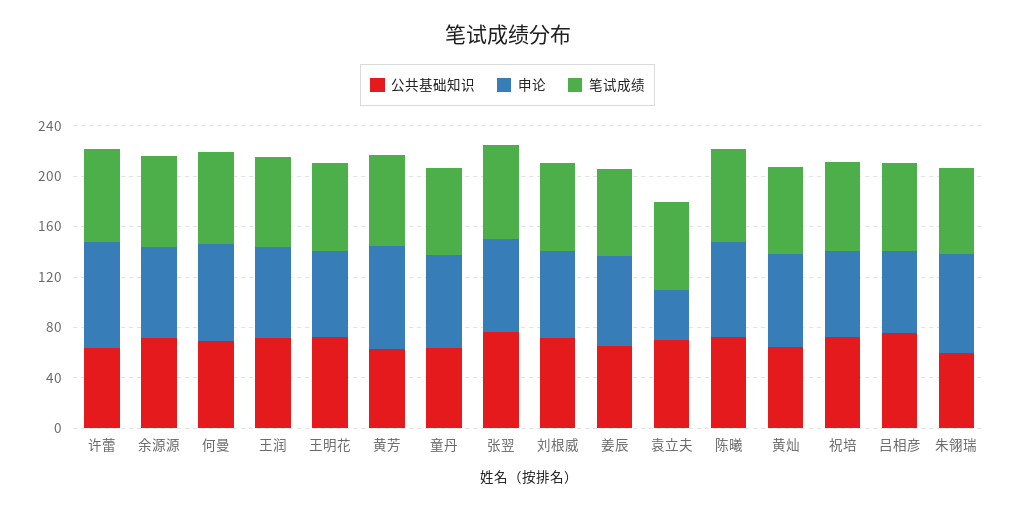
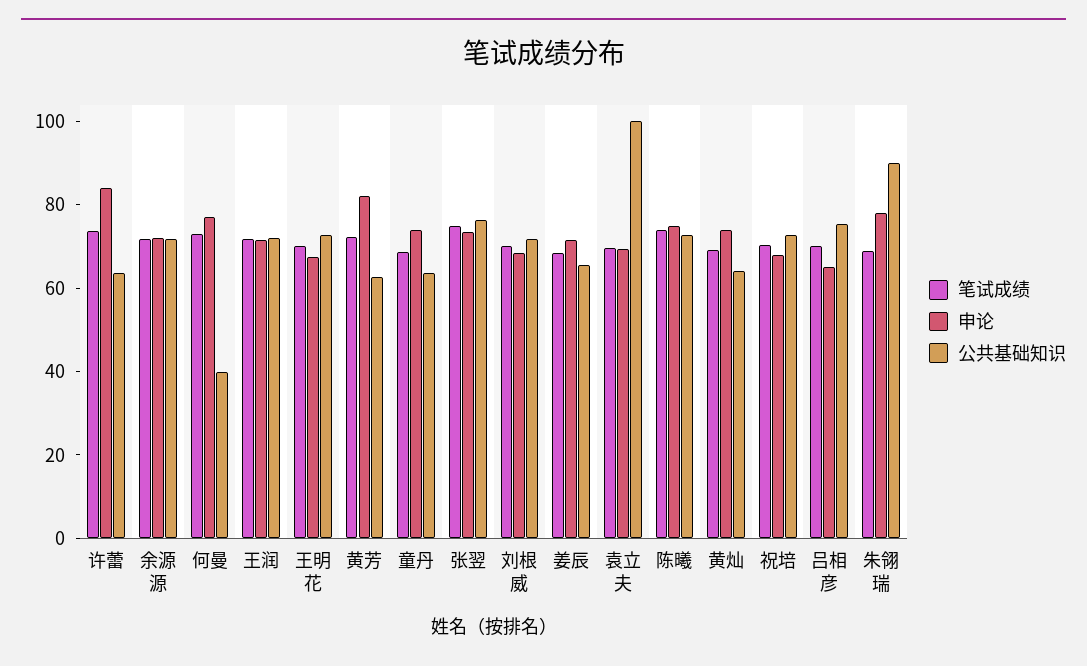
公共基础知识, 何曼: 70 -> 40
公共基础知识, 袁立夫: 70 -> 100
申论, 袁立夫: 40 -> 70
公共基础知识, 朱翎瑞: 60 -> 90

